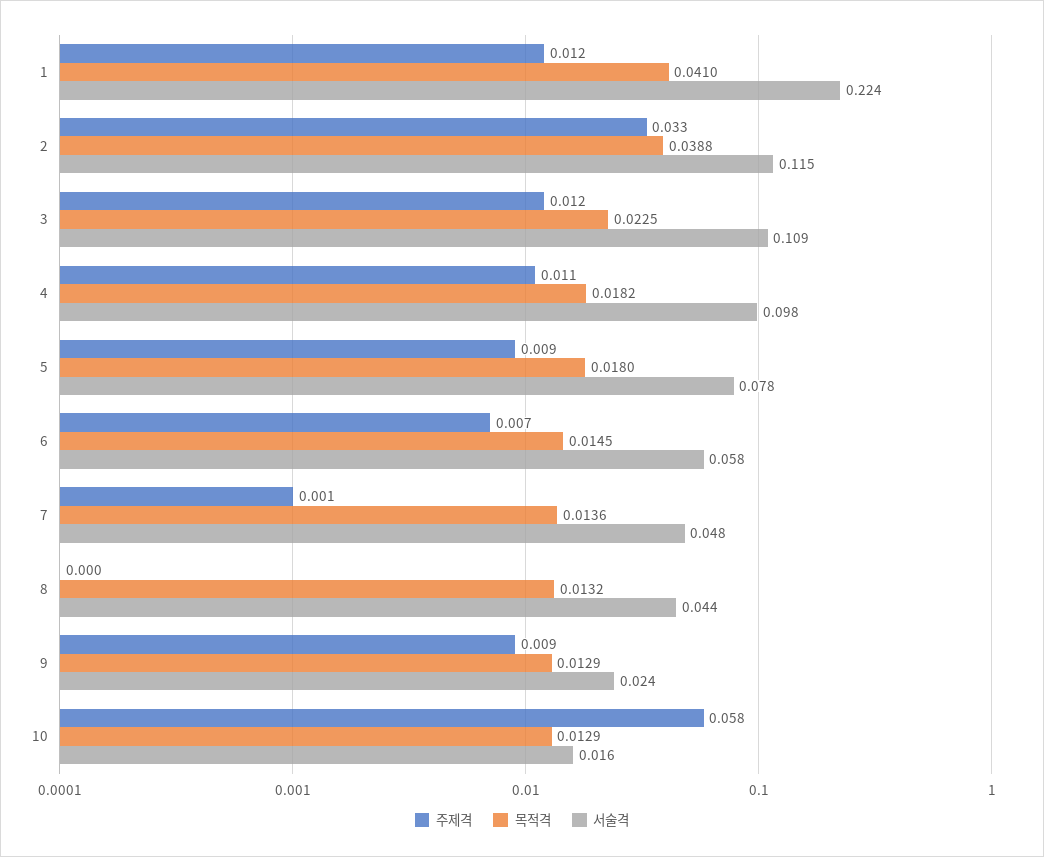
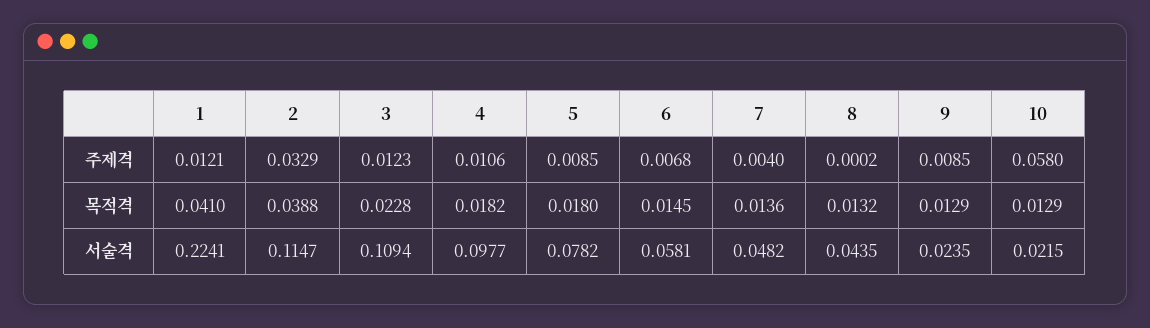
목적격, 3: 0.0225 -> 0.0228
주제격, 7: 0.001 -> 0.004
서술격, 10: 0.016 -> 0.0215

